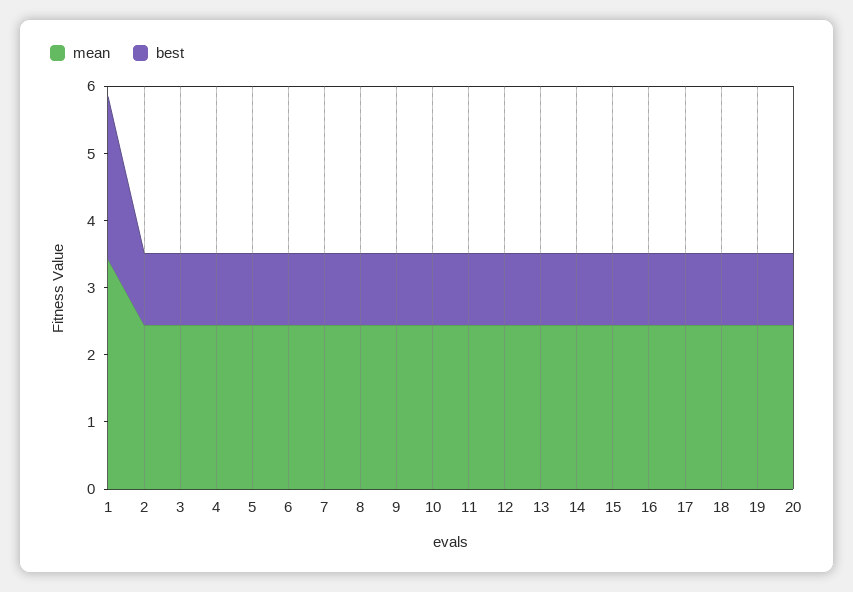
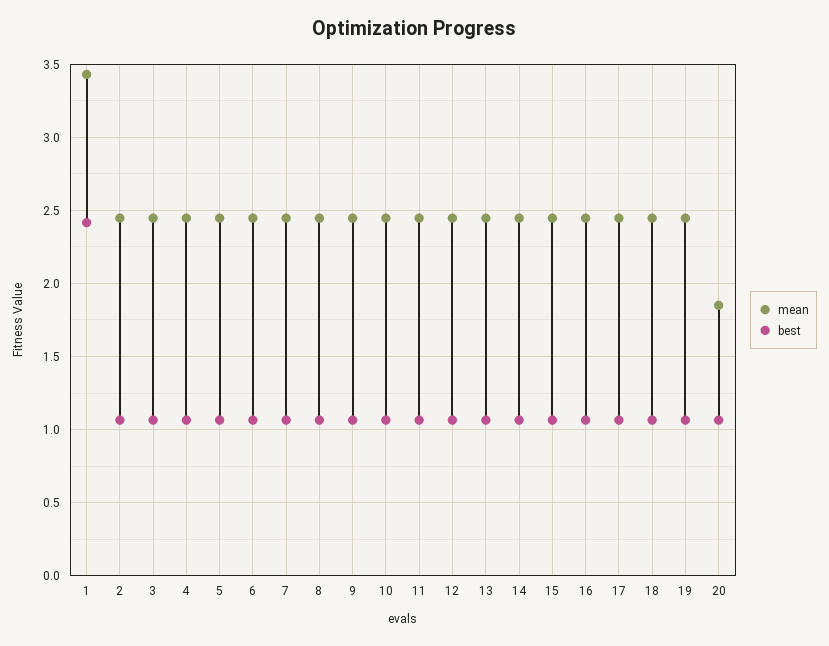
mean, 20: 2.4 -> 1.85

